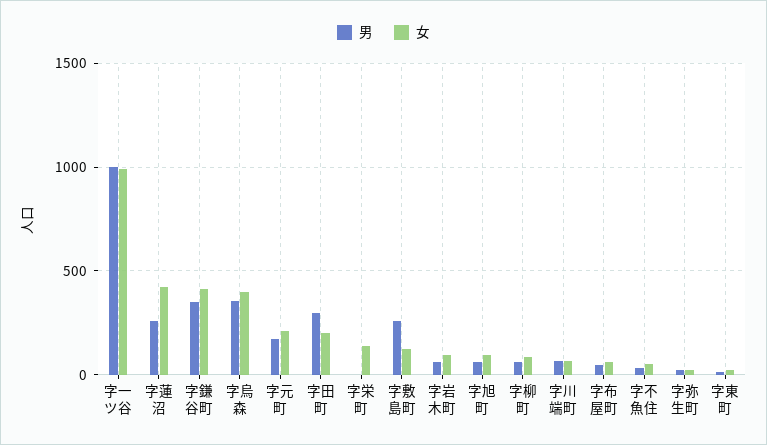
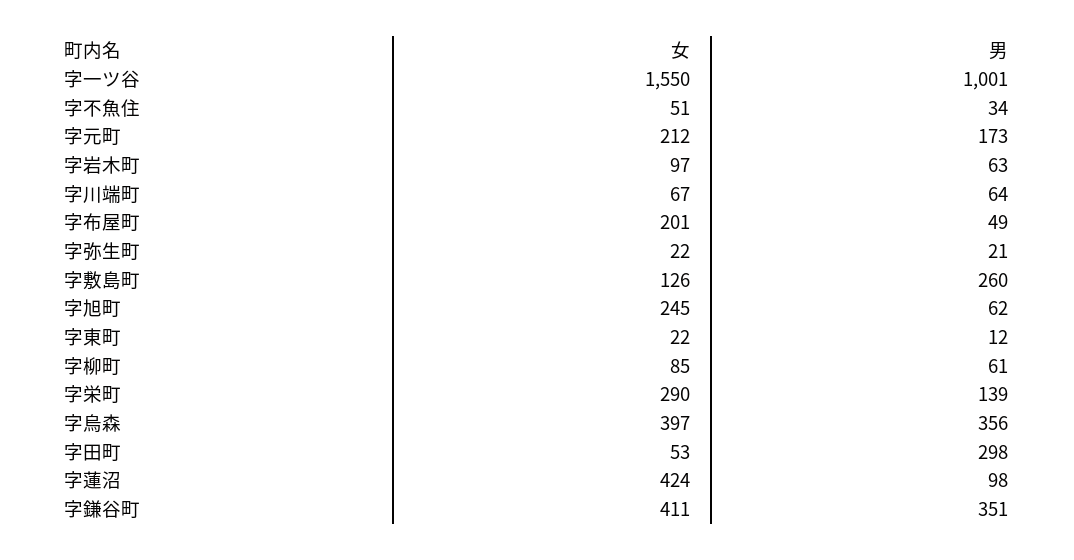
女, 字一ツ谷: 1000 -> 1550
男, 字蓮沼: 250 -> 98
女, 字田町: 200 -> 53
男, 字栄町: 0 -> 139
女, 字栄町: 150 -> 290
女, 字旭町: 100 -> 245
女, 字布屋町: 50 -> 201

